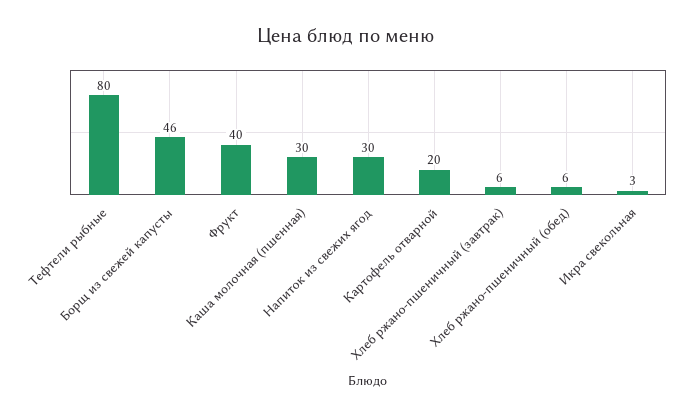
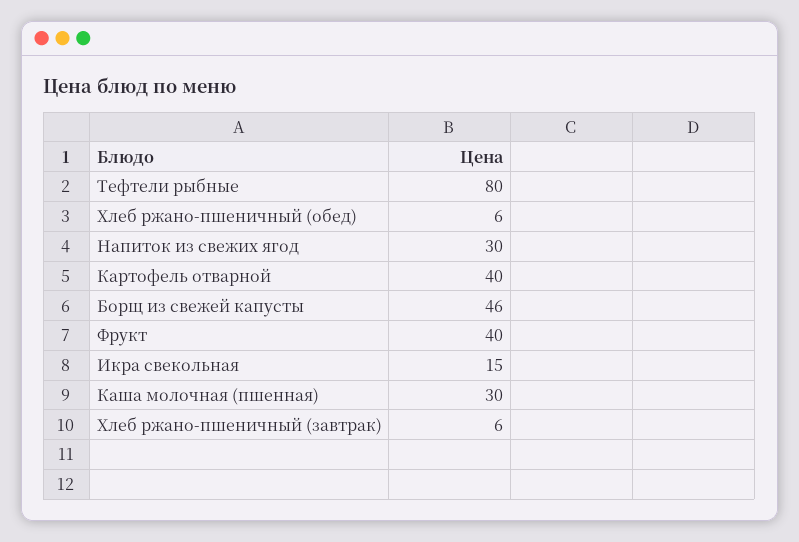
Картофель отварной: 20 -> 40
Икра свекольная: 3 -> 15

